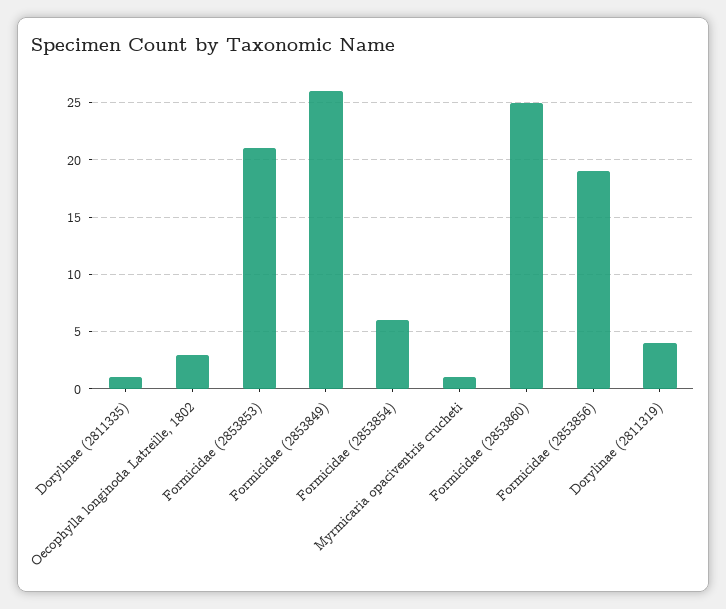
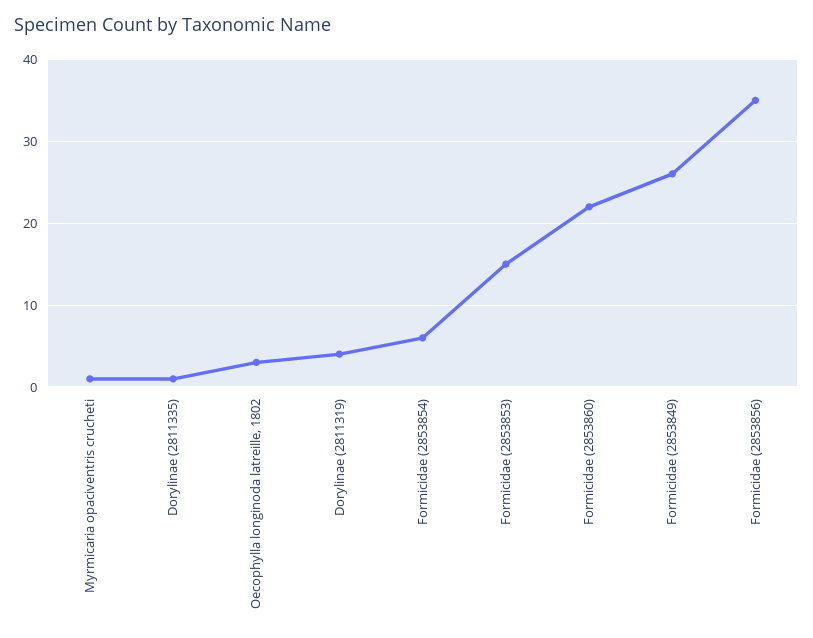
Formicidae (2853853): 21 -> 15
Formicidae (2853860): 25 -> 22
Formicidae (2853856): 19 -> 35

